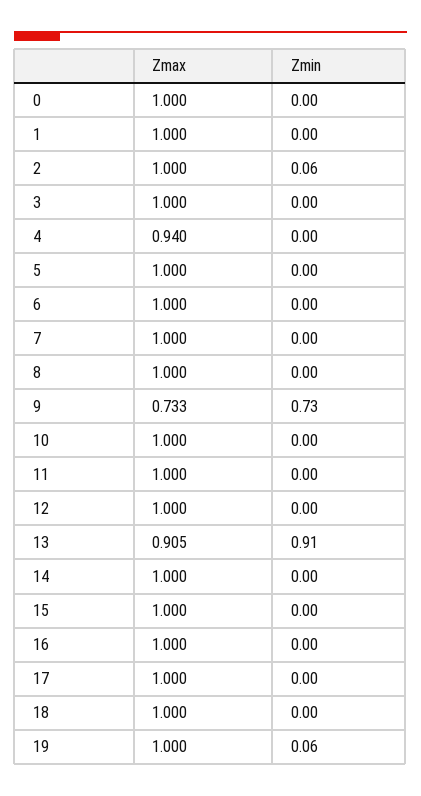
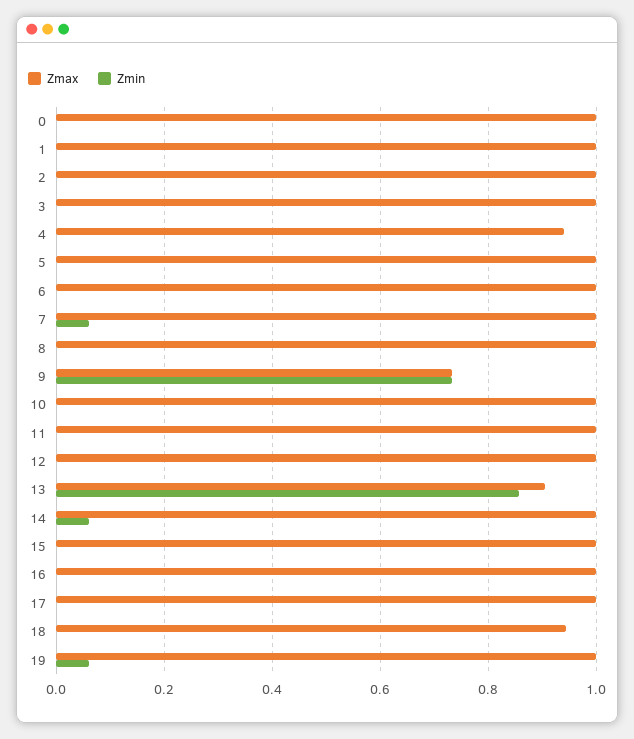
Zmin, 2: 0.06 -> 0
Zmin, 7: 0 -> 0.06
Zmin, 13: 0.91 -> 0.86
Zmin, 14: 0 -> 0.06
Zmax, 18: 1 -> 0.94

